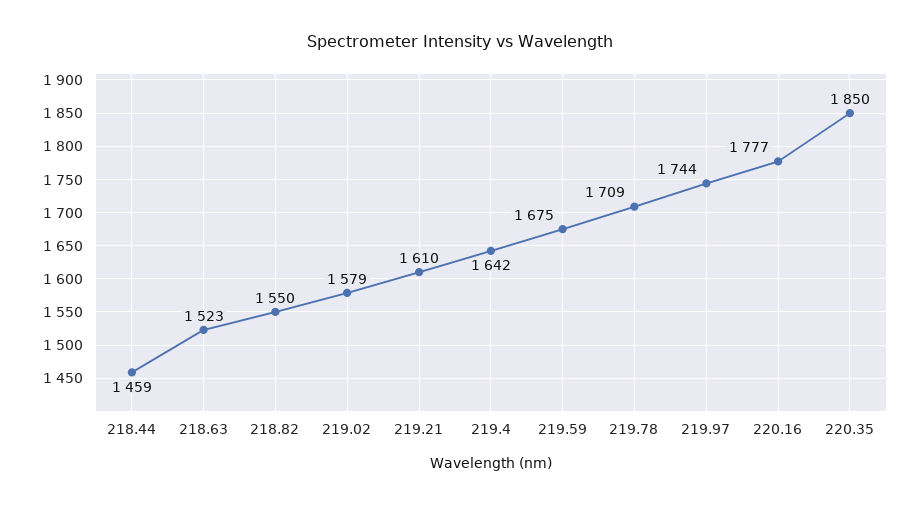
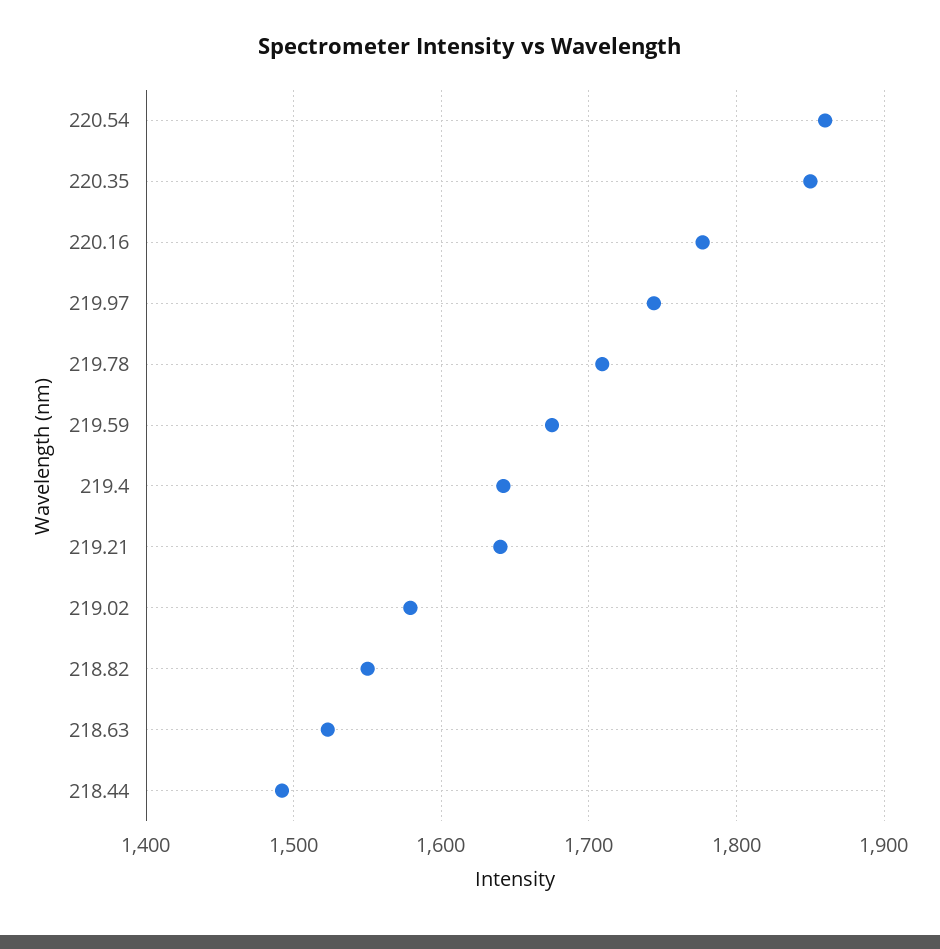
218.44: 1459 -> 1490
219.21: 1610 -> 1640
220.54: none -> 1860

